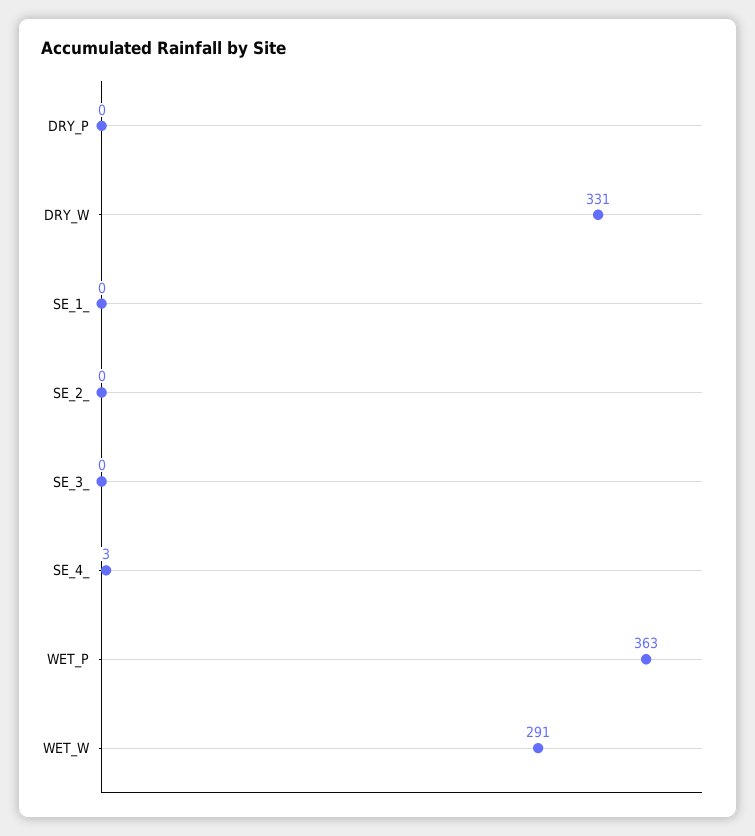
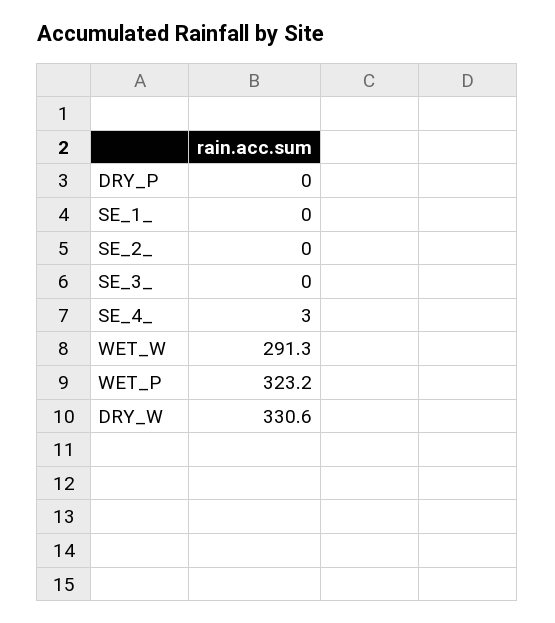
WET_P: 363 -> 323.2

